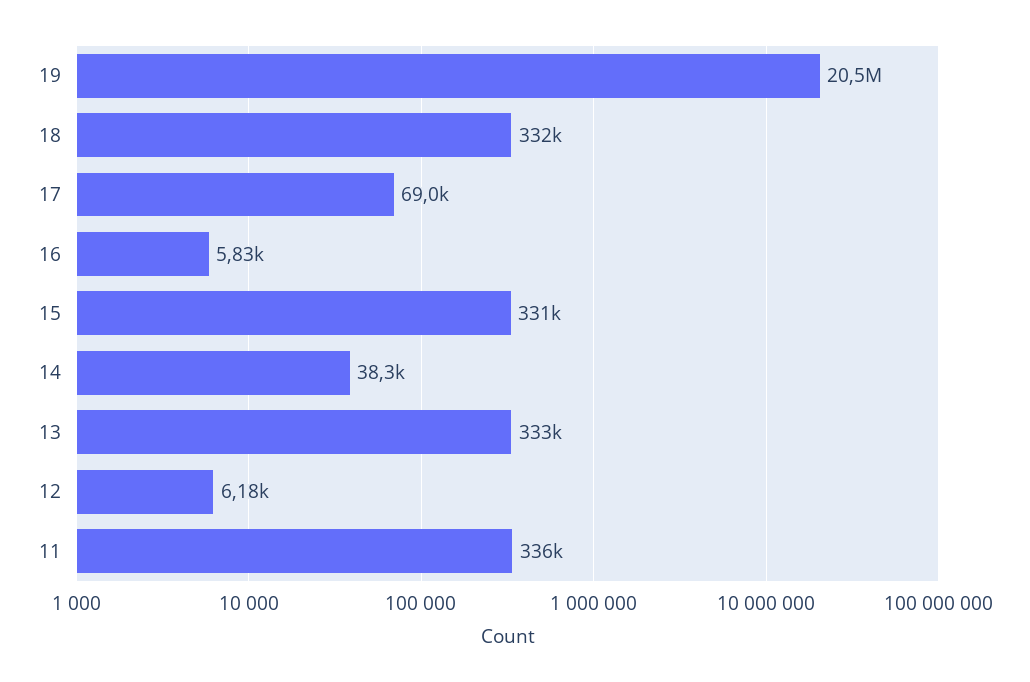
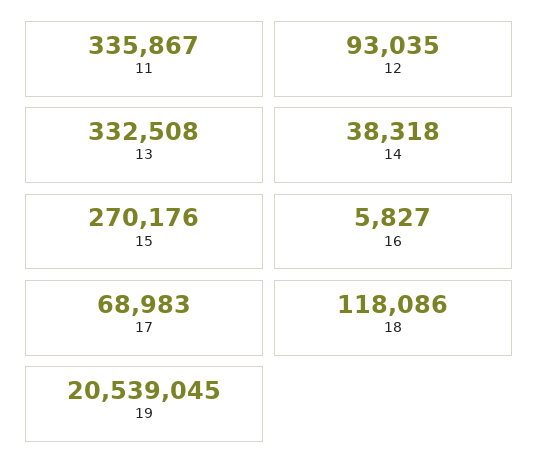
18: 332000 -> 118086
15: 331000 -> 270176
12: 6180 -> 93035

